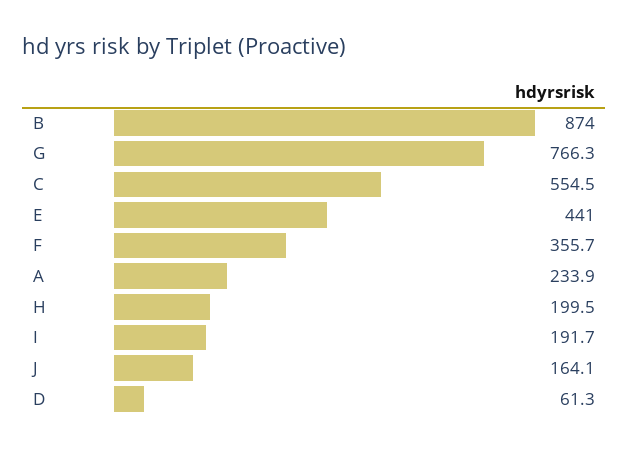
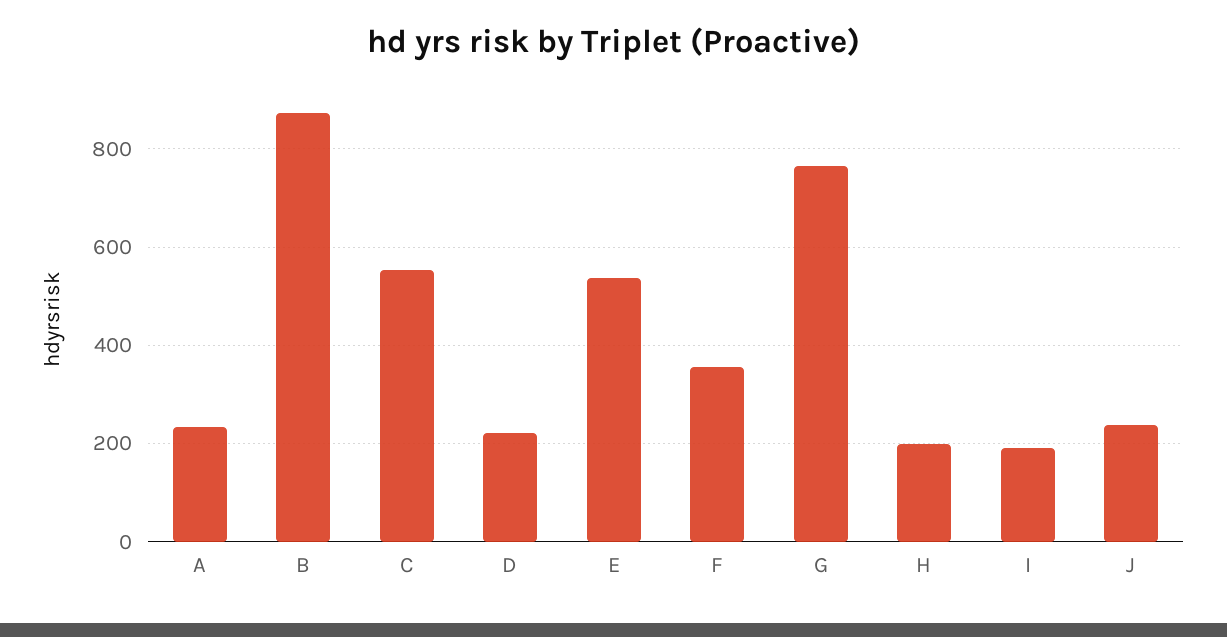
E: 441 -> 540
J: 164.1 -> 240
D: 61.3 -> 220

